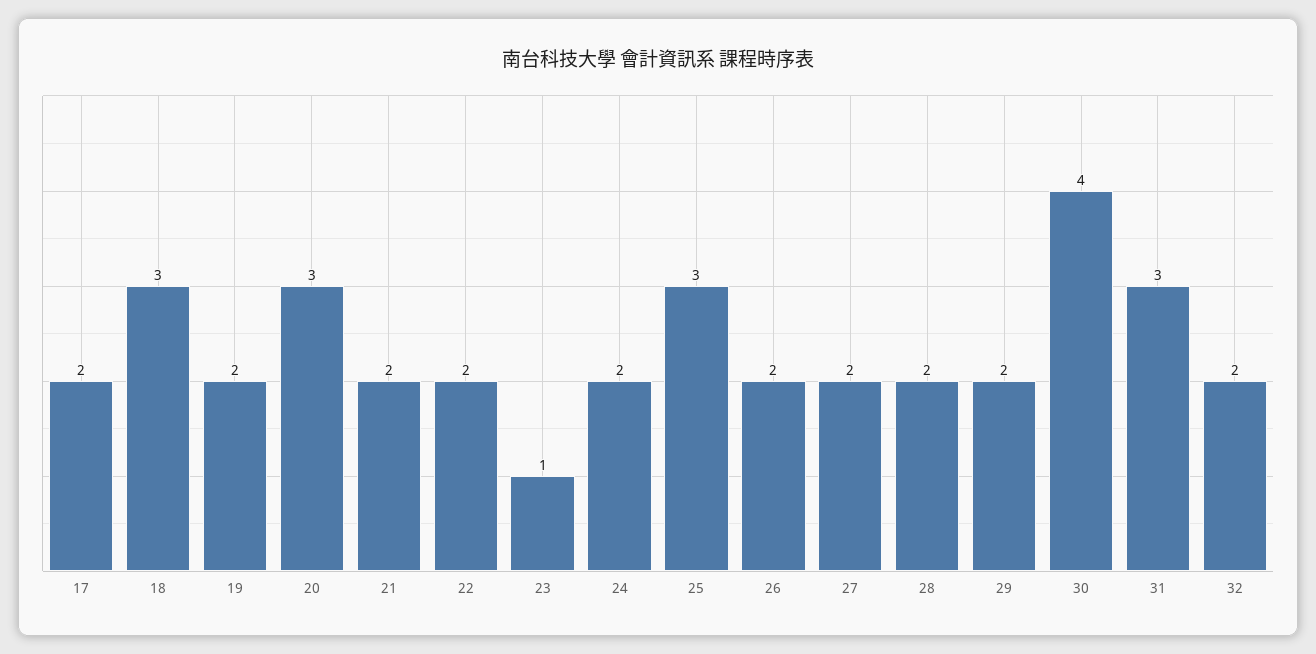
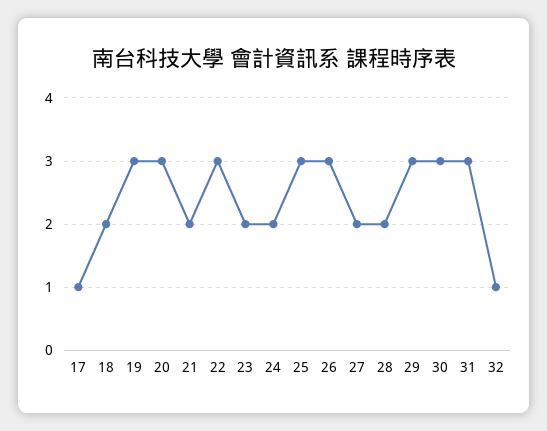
17: 2 -> 1
18: 3 -> 2
19: 2 -> 3
22: 2 -> 3
23: 1 -> 2
26: 2 -> 3
29: 2 -> 3
30: 4 -> 3
32: 2 -> 1

